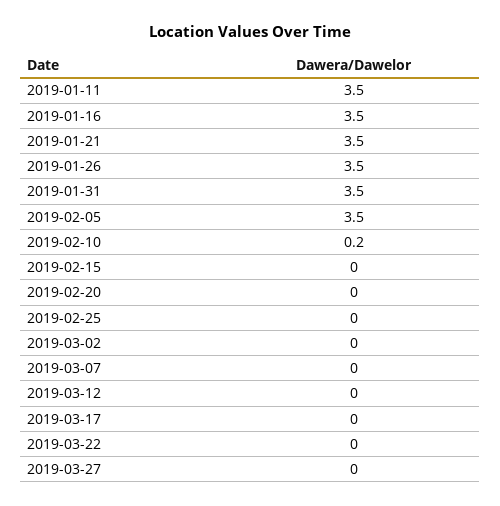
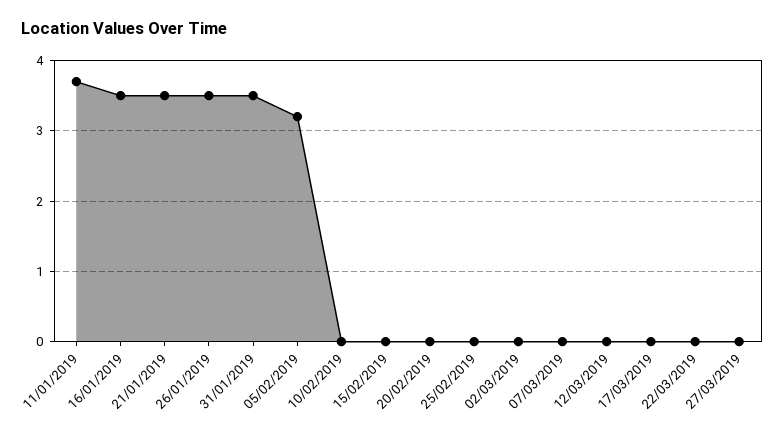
2019-01-11: 3.5 -> 3.7
2019-02-05: 3.5 -> 3.2
2019-02-10: 0.2 -> 0

